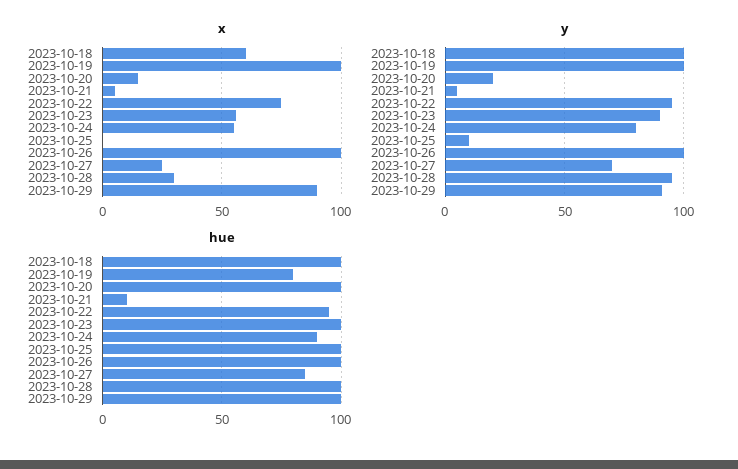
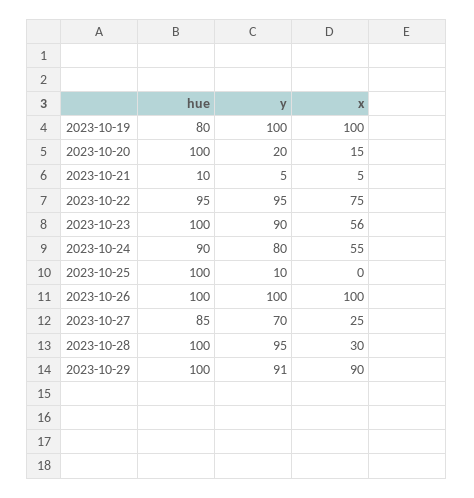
x, 2023-10-18: 60 -> none
y, 2023-10-18: 100 -> none
hue, 2023-10-18: 100 -> none

